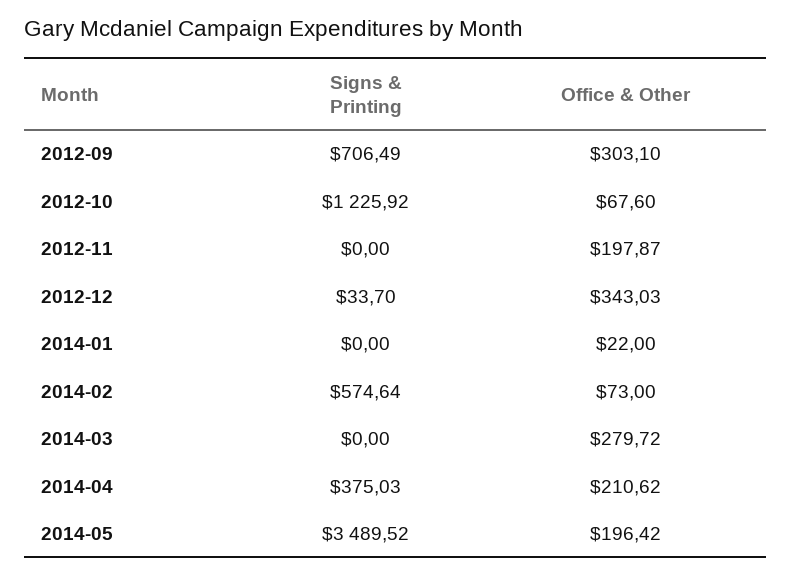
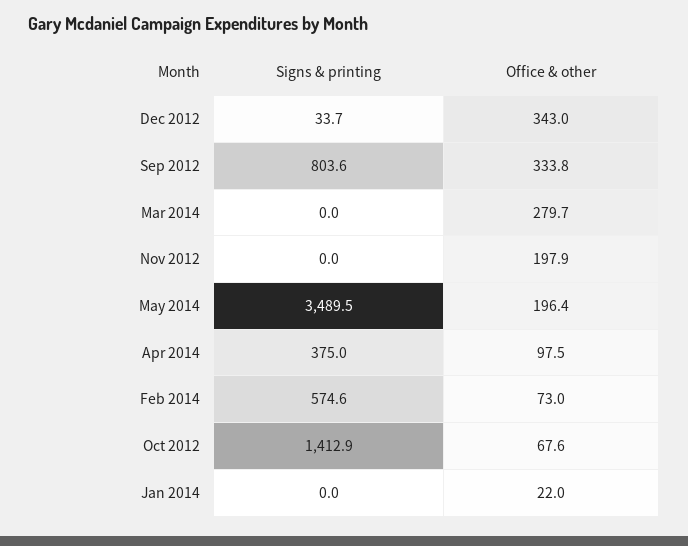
Signs & Printing, 2012-09: 706.49 -> 803.6
Office & Other, 2012-09: 303.1 -> 333.8
Signs & Printing, 2012-10: 1225.92 -> 1412.9
Office & Other, 2014-04: 210.62 -> 97.5

